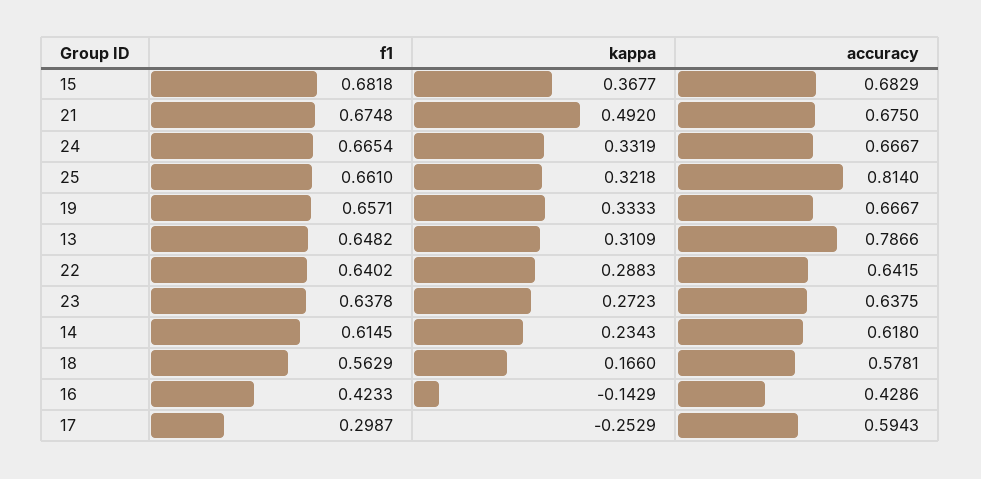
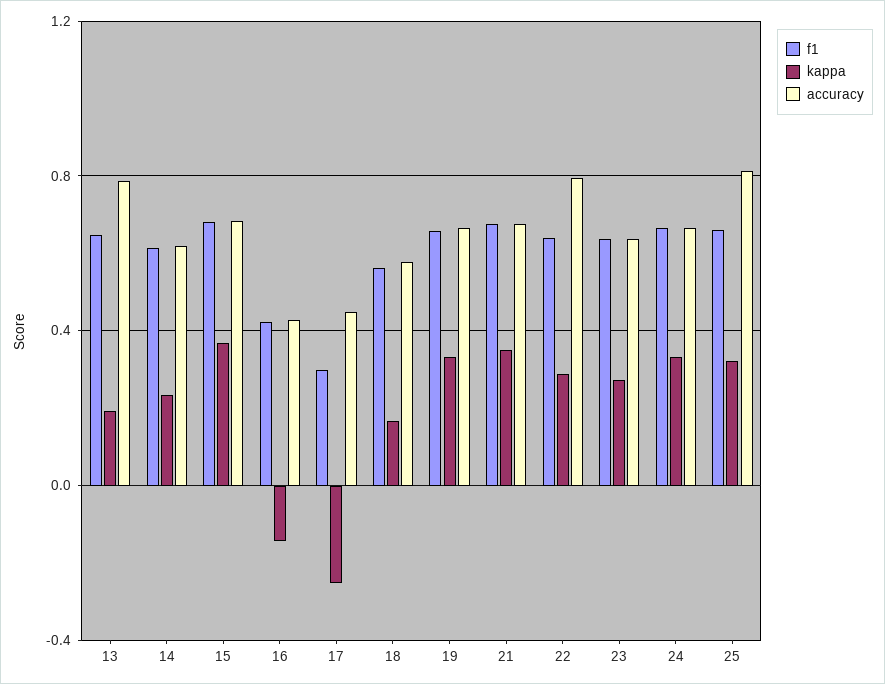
kappa, 21: 0.492 -> 0.35
kappa, 13: 0.3109 -> 0.2
accuracy, 22: 0.6415 -> 0.8
accuracy, 17: 0.5943 -> 0.45

